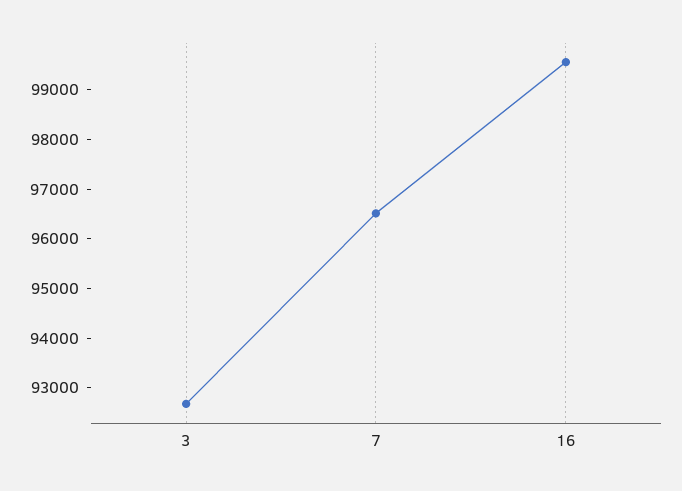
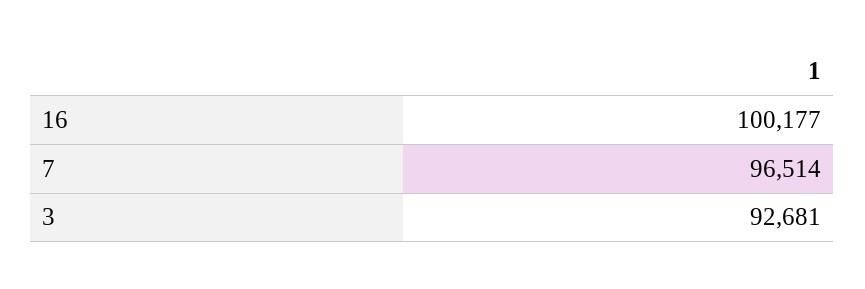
16: 99600 -> 100177

